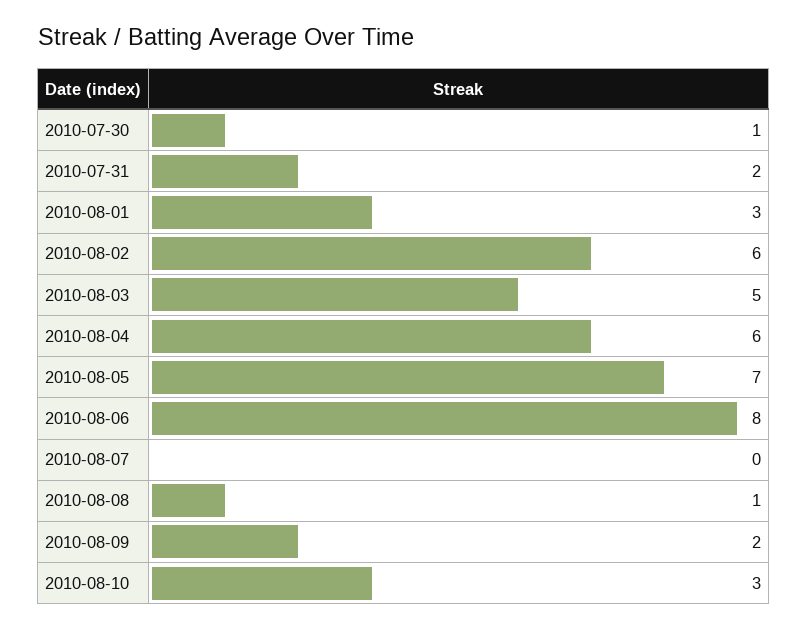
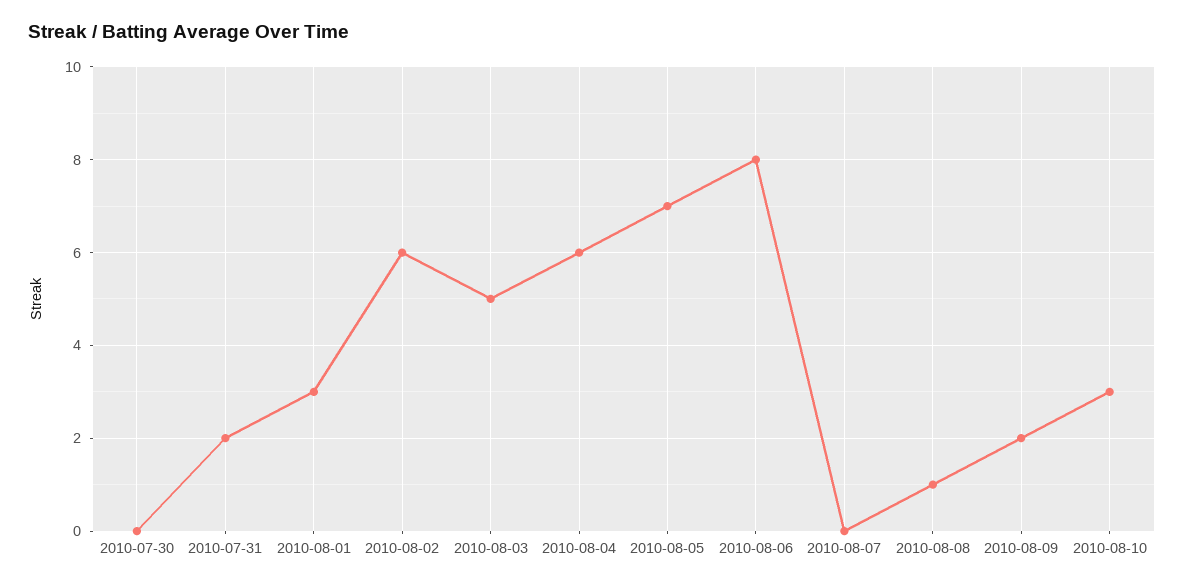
2010-07-30: 1 -> 0

